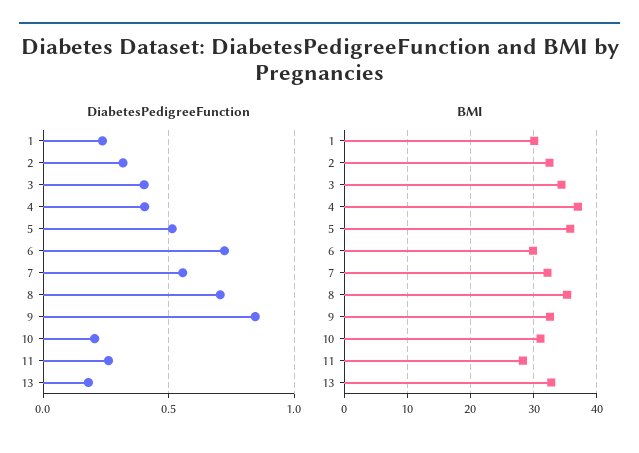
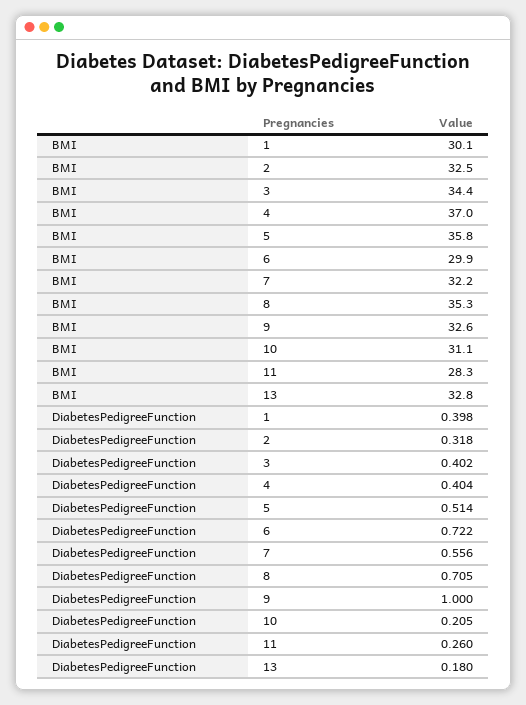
DiabetesPedigreeFunction, 1: 0.25 -> 0.398
DiabetesPedigreeFunction, 9: 0.85 -> 1

